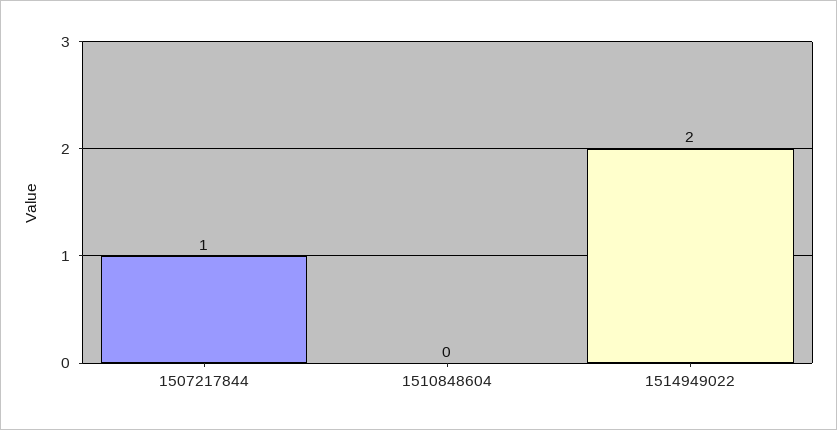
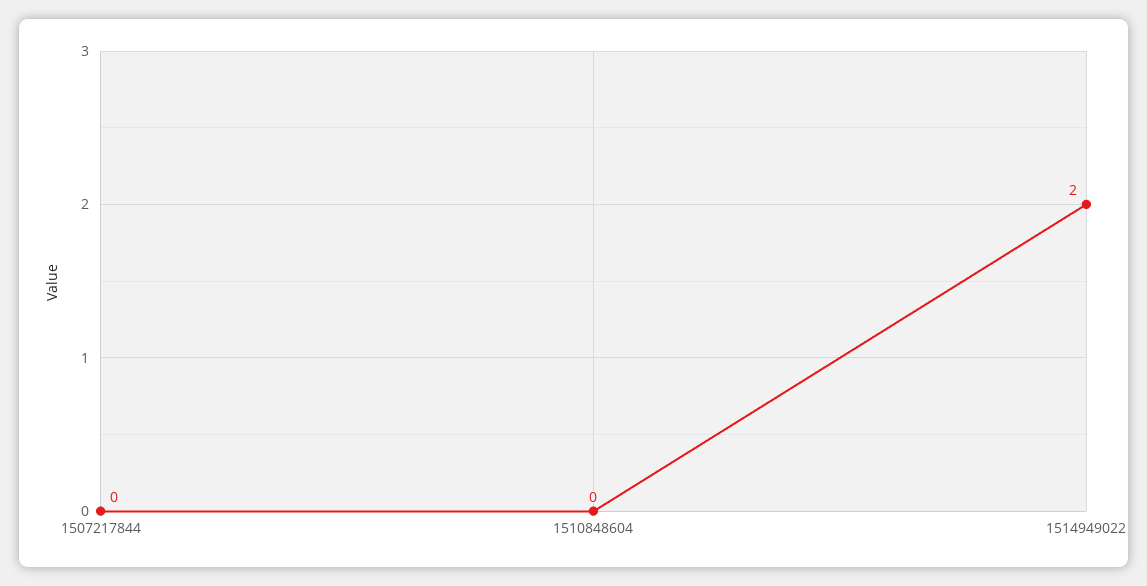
1507217844: 1 -> 0

